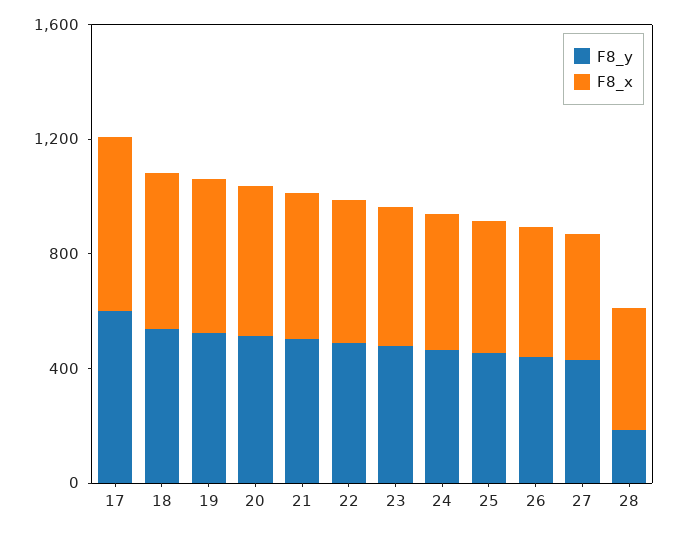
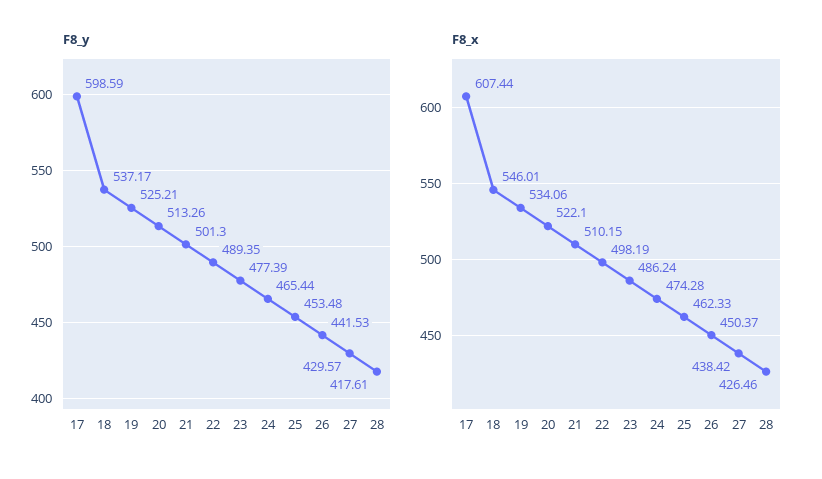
F8_y, 28: 200 -> 417.61

